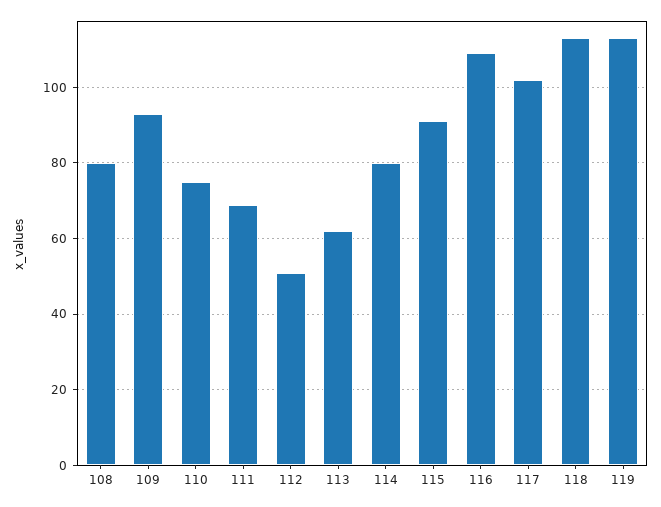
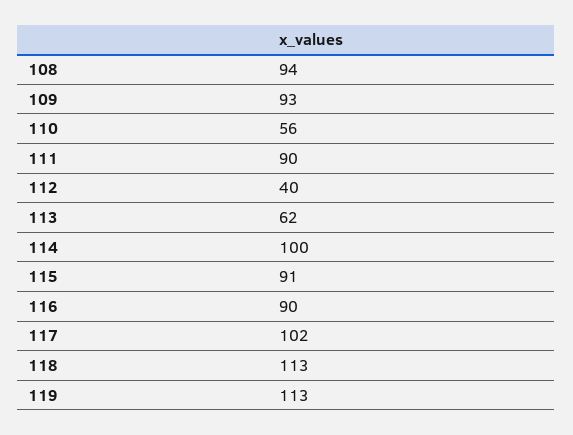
108: 80 -> 94
110: 75 -> 56
111: 70 -> 90
112: 50 -> 40
114: 80 -> 100
116: 110 -> 90

